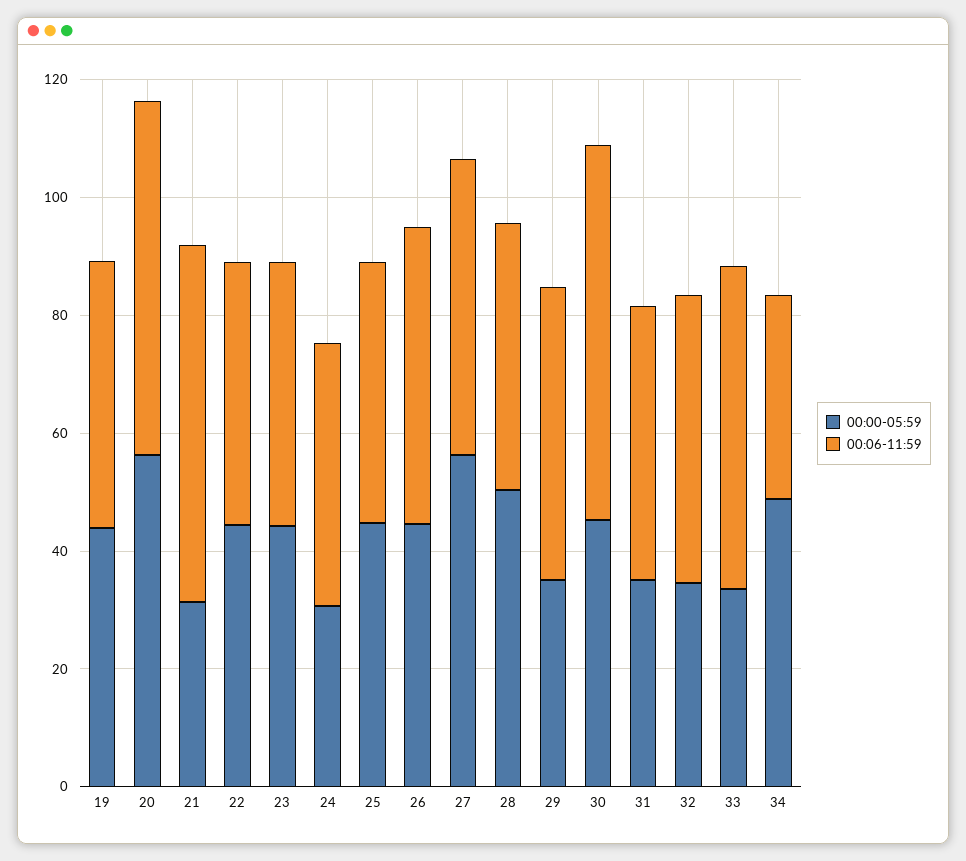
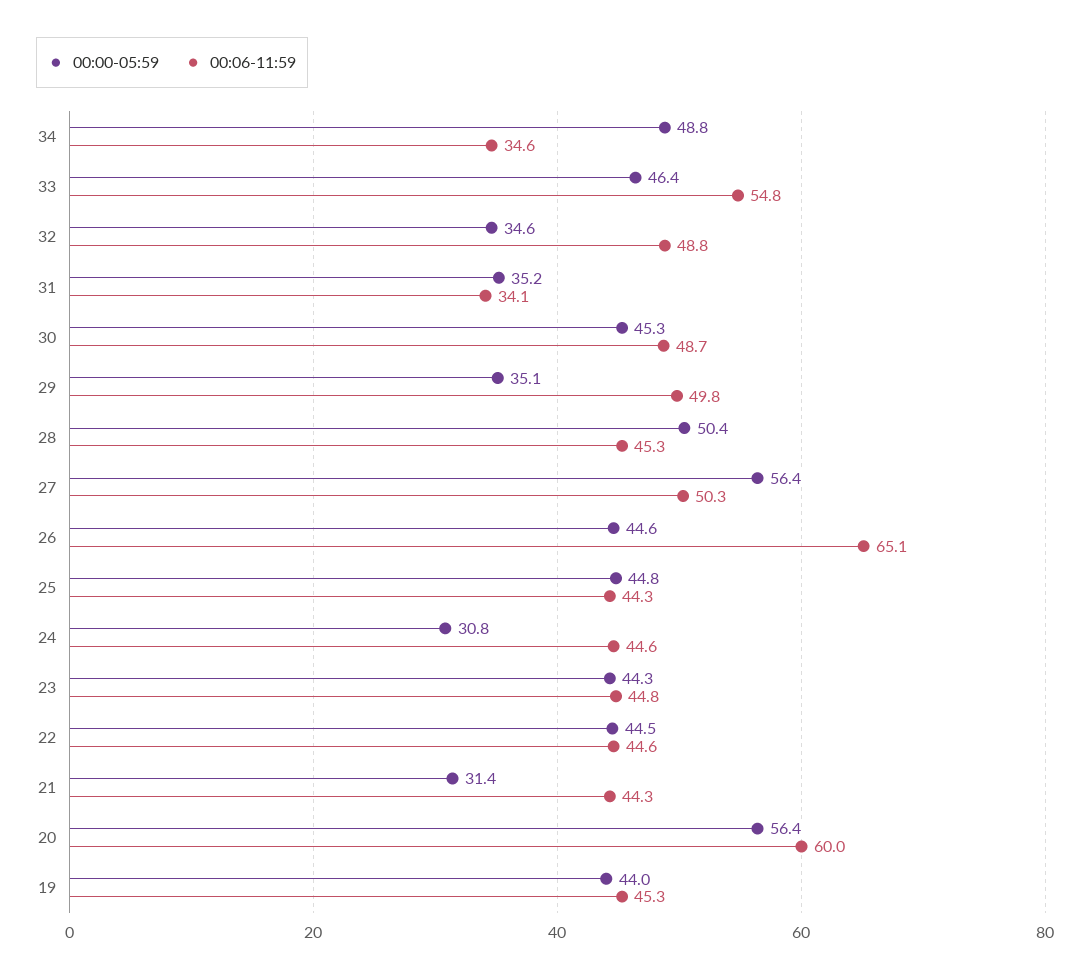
00:06-11:59, 21: 60 -> 44.3
00:06-11:59, 26: 50 -> 65.1
00:06-11:59, 30: 65 -> 48.7
00:06-11:59, 31: 45 -> 34.1
00:00-05:59, 33: 35 -> 46.4

